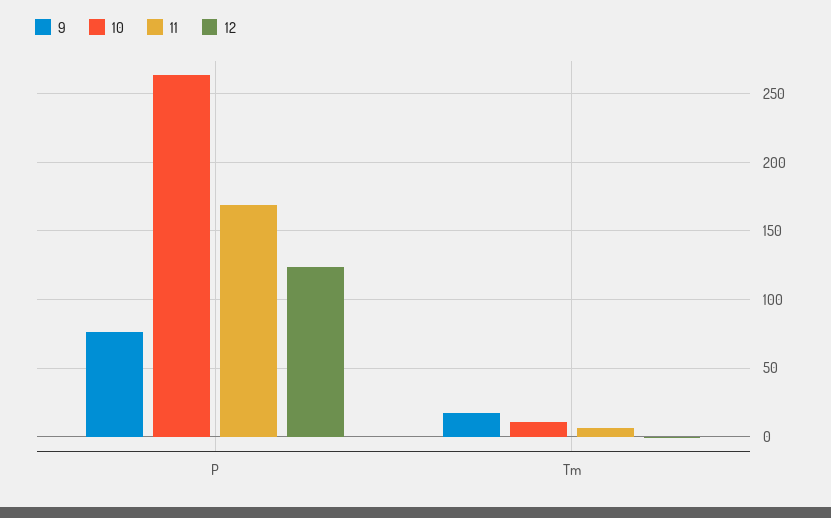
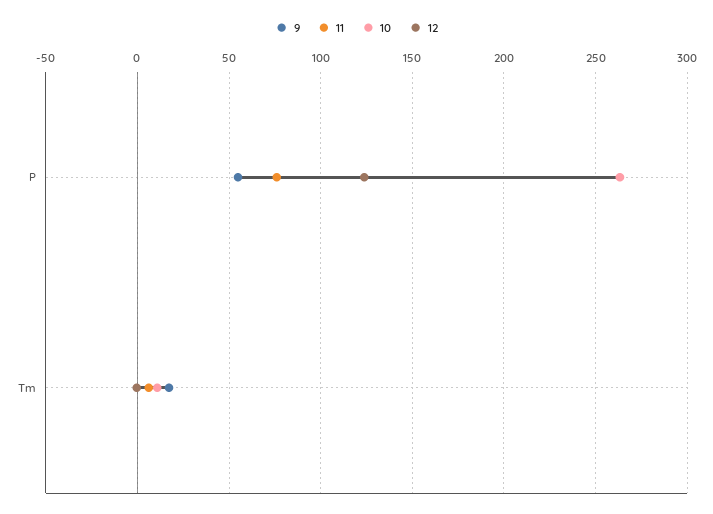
9, P: 75 -> 55
11, P: 170 -> 75

